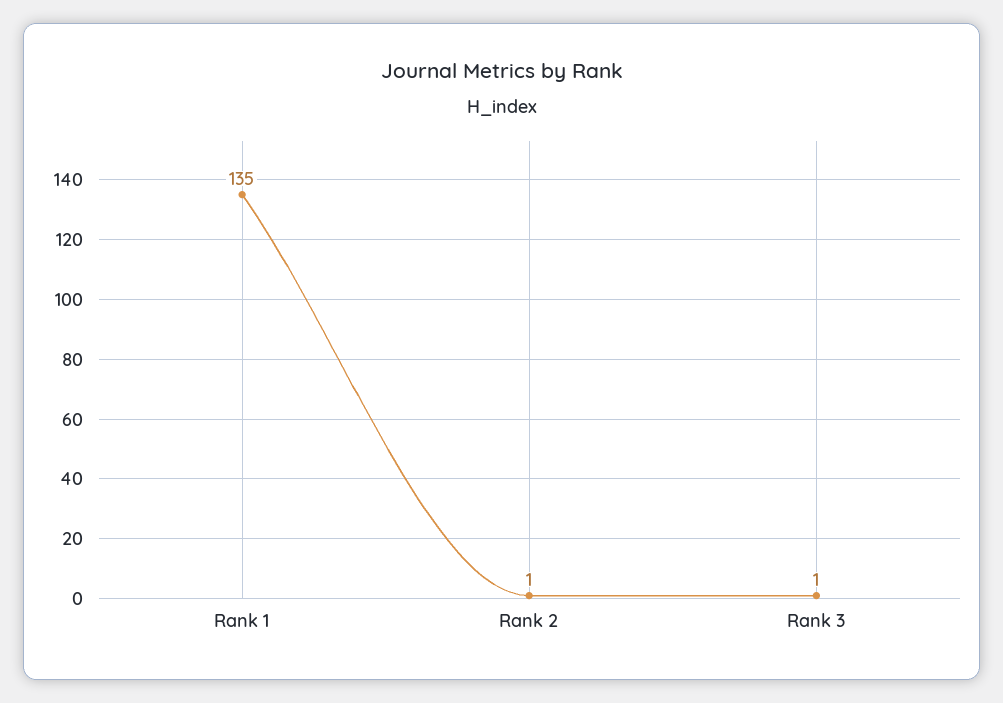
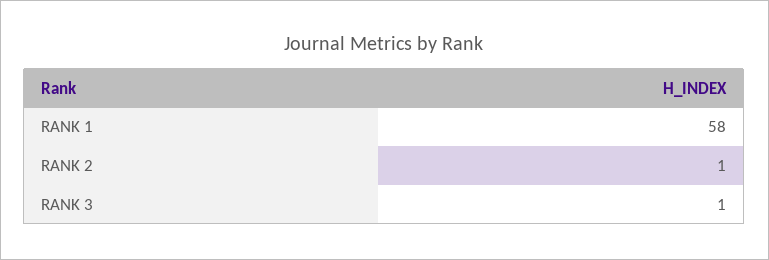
Rank 1: 135 -> 58

